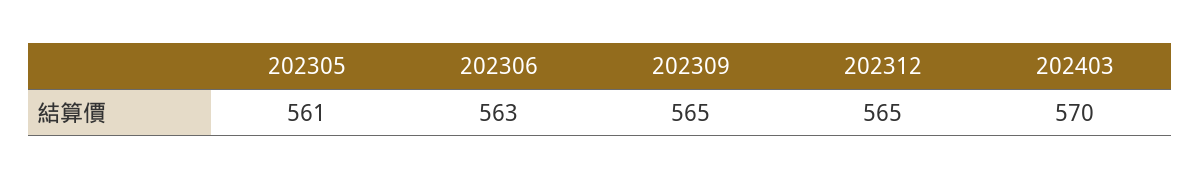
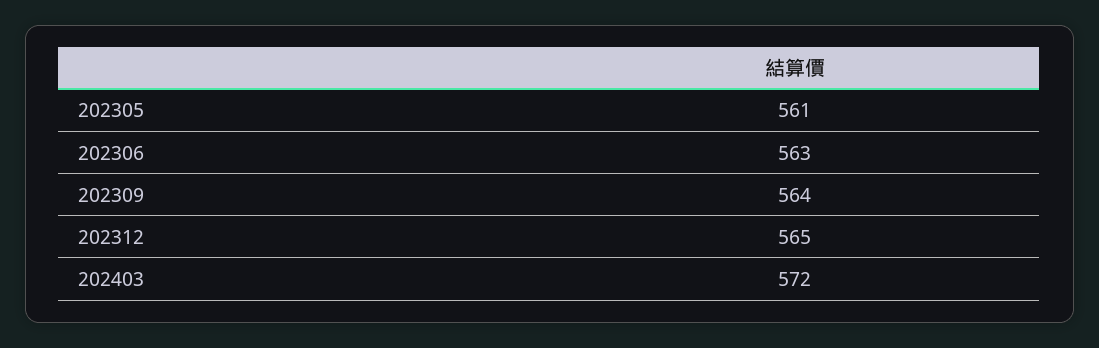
202309: 565 -> 564
202403: 570 -> 572

